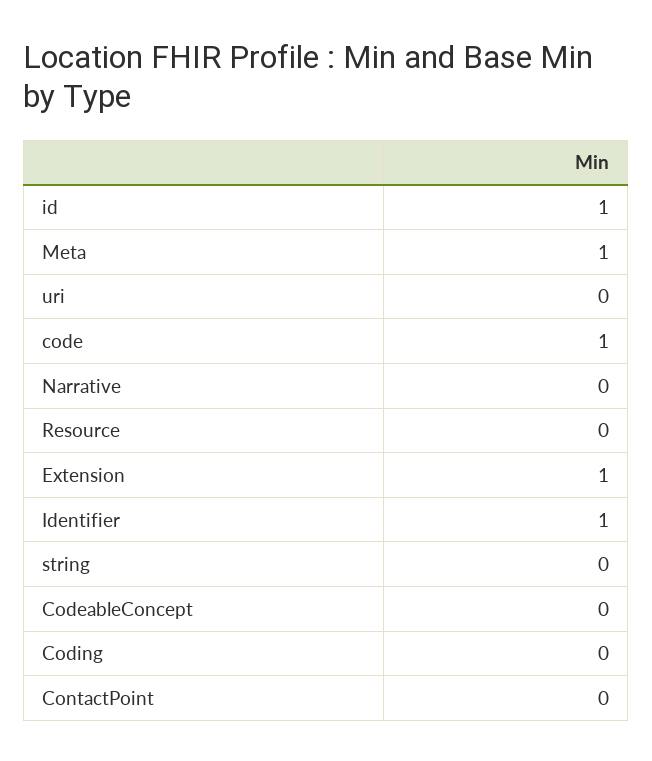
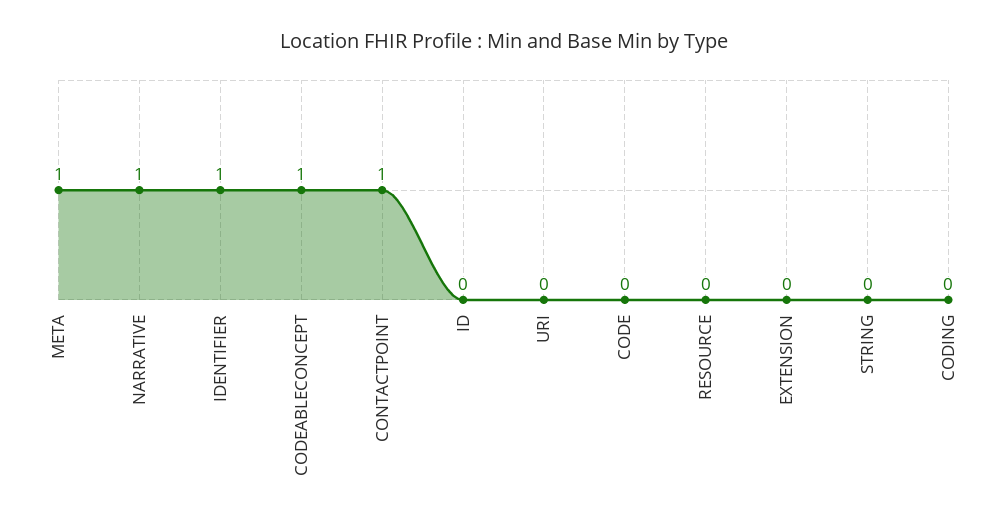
id: 1 -> 0
code: 1 -> 0
Narrative: 0 -> 1
Extension: 1 -> 0
CodeableConcept: 0 -> 1
ContactPoint: 0 -> 1

